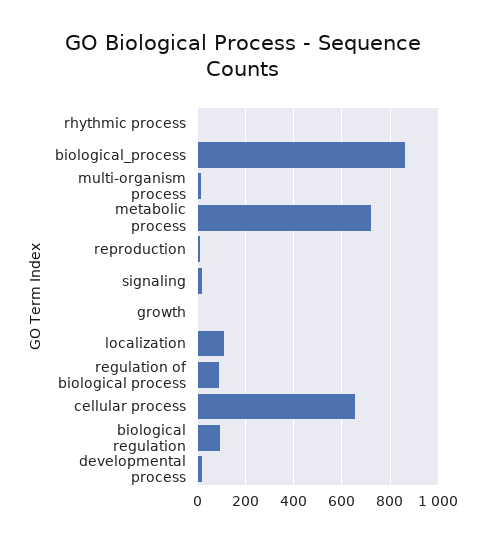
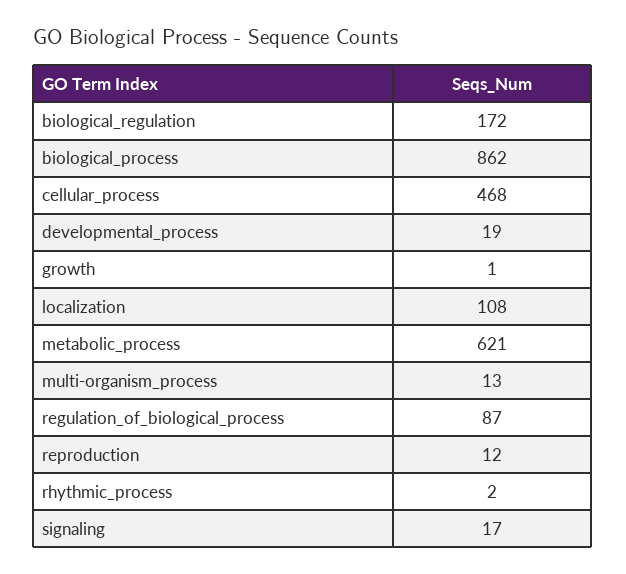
metabolic process: 725 -> 621
cellular process: 650 -> 468
biological regulation: 100 -> 172

